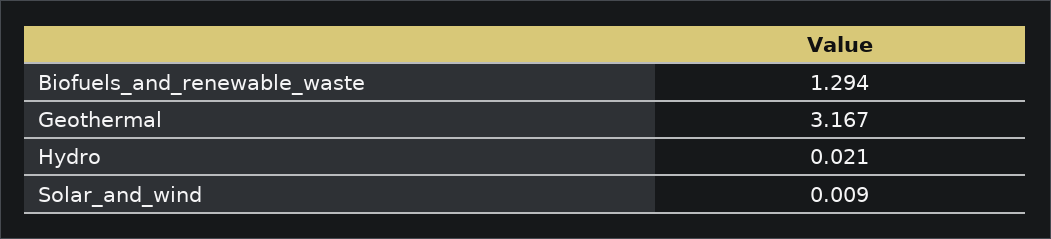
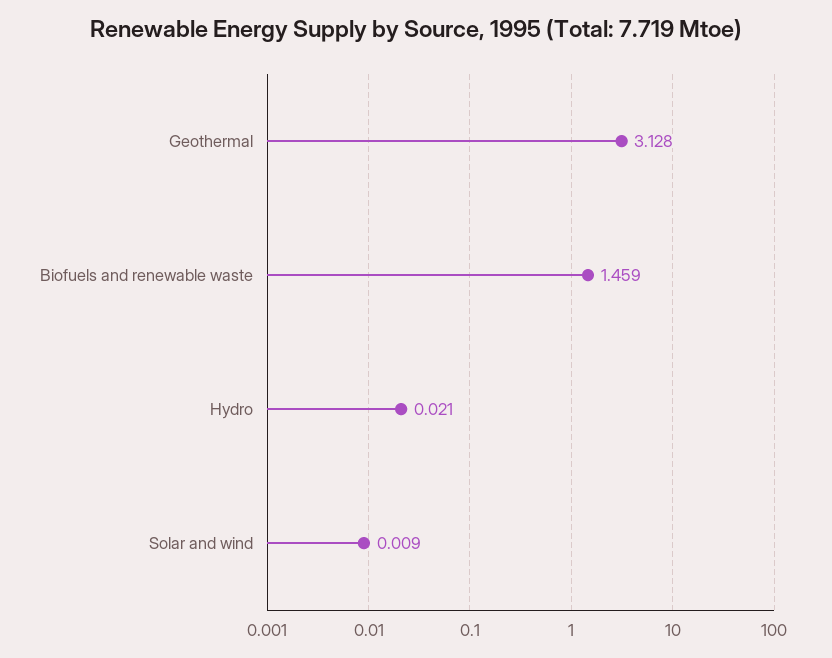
Biofuels_and_renewable_waste: 1.294 -> 1.459
Geothermal: 3.167 -> 3.128

